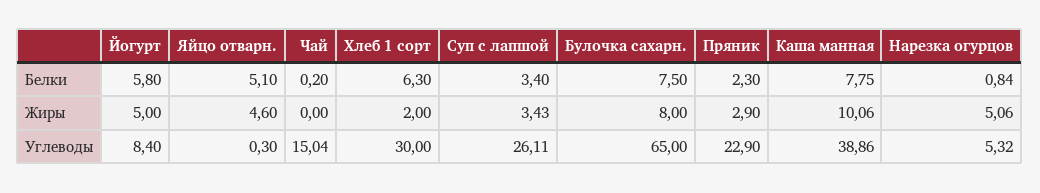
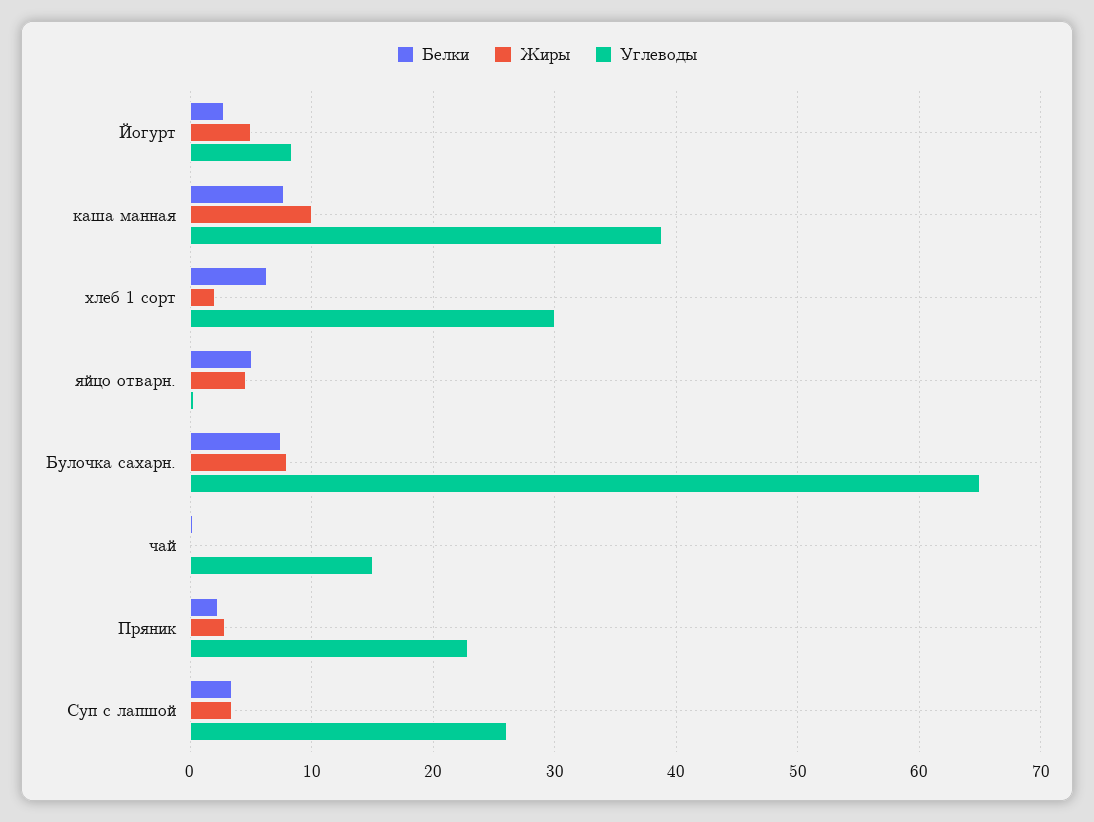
Белки, Йогурт: 5.8 -> 3
Белки, Нарезка огурцов: 0.84 -> none
Жиры, Нарезка огурцов: 5.06 -> none
Углеводы, Нарезка огурцов: 5.32 -> none

